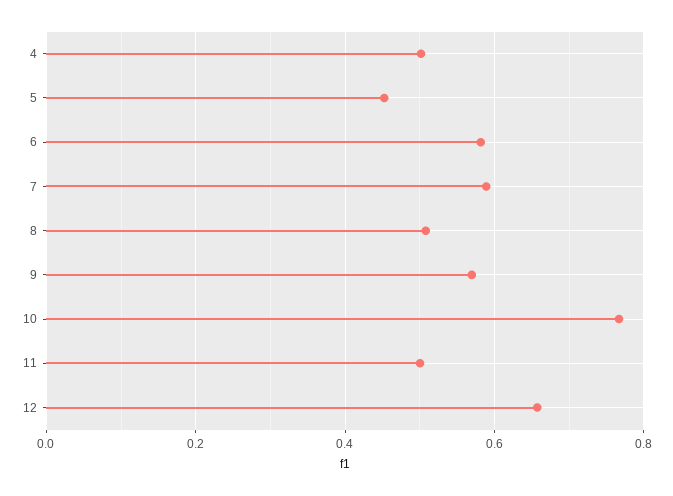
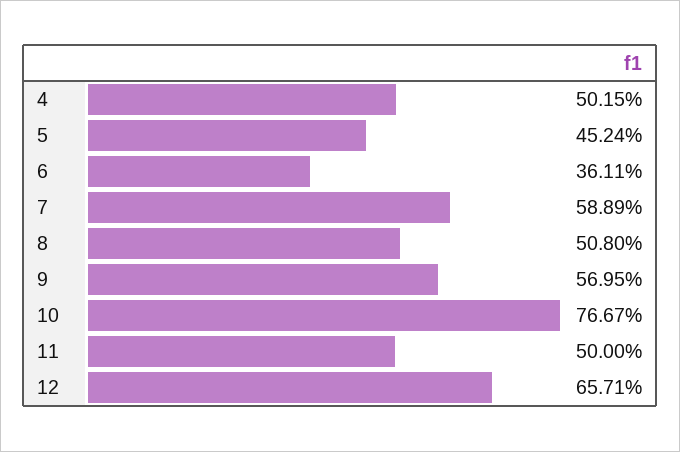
6: 0.58 -> 0.3611

